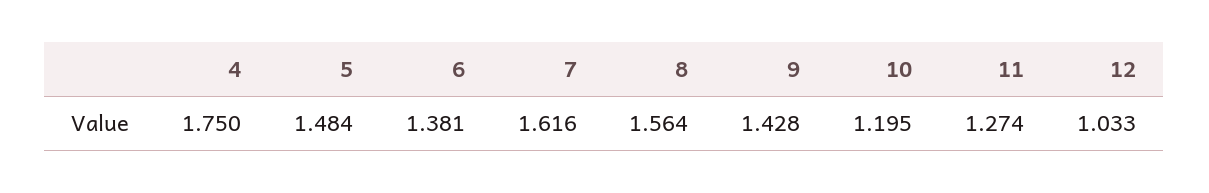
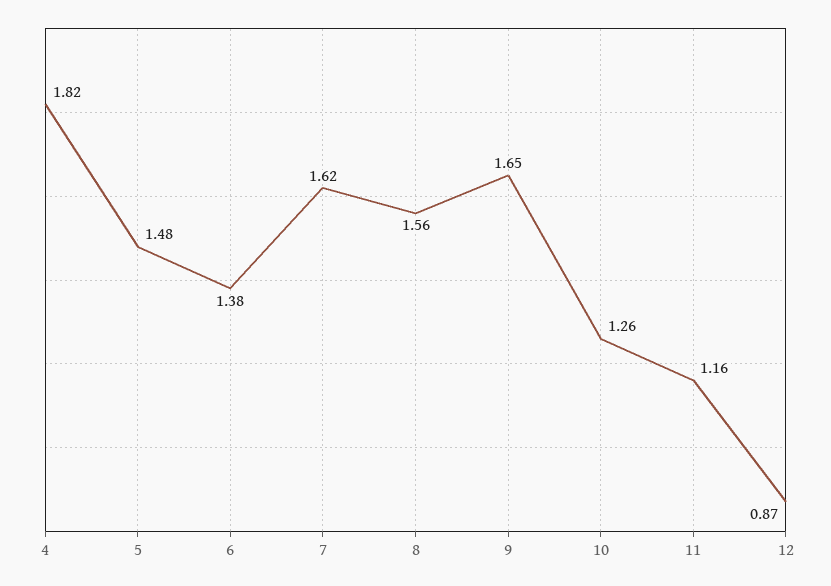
4: 1.75 -> 1.82
9: 1.428 -> 1.65
10: 1.195 -> 1.26
11: 1.274 -> 1.16
12: 1.033 -> 0.87

